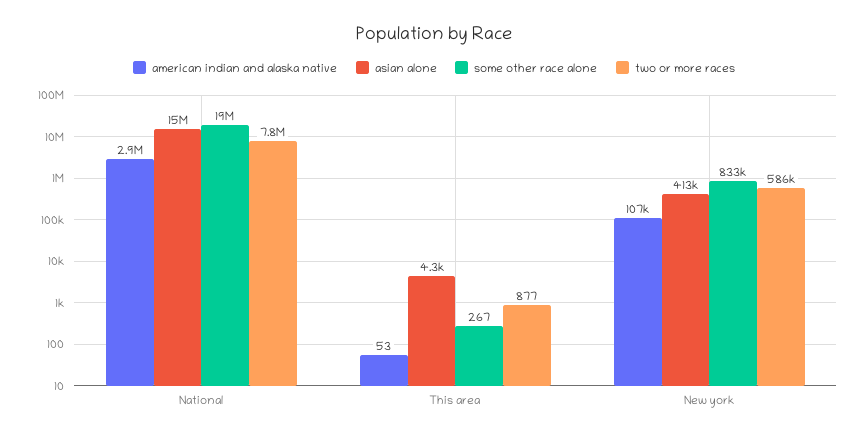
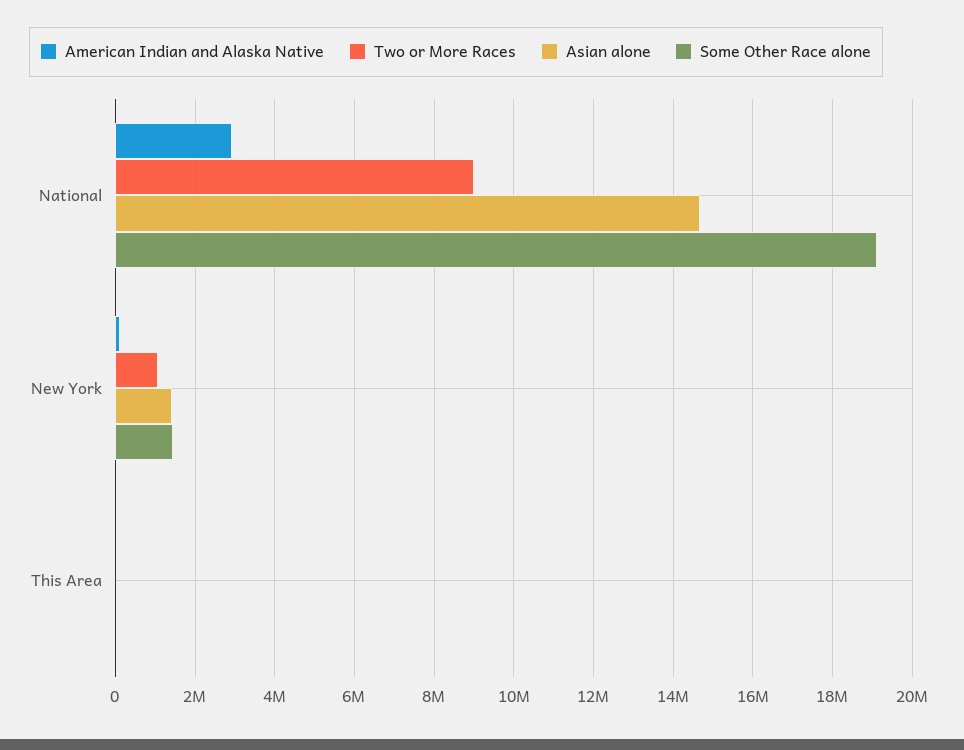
two or more races, National: 7800000 -> 9000000
asian alone, New york: 413000 -> 1400000
some other race alone, New york: 833000 -> 1400000
two or more races, New york: 586000 -> 1000000

